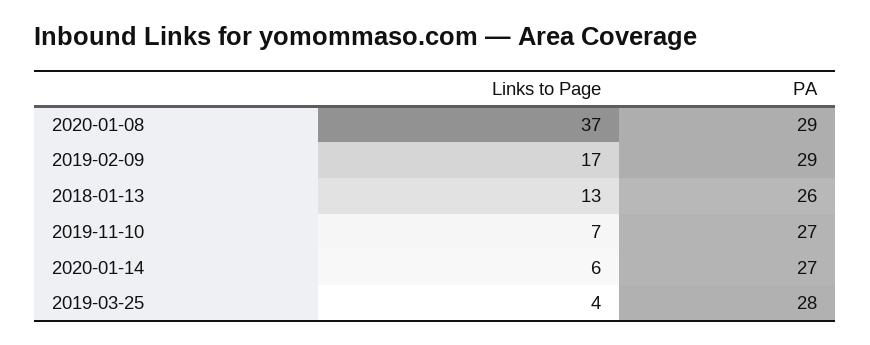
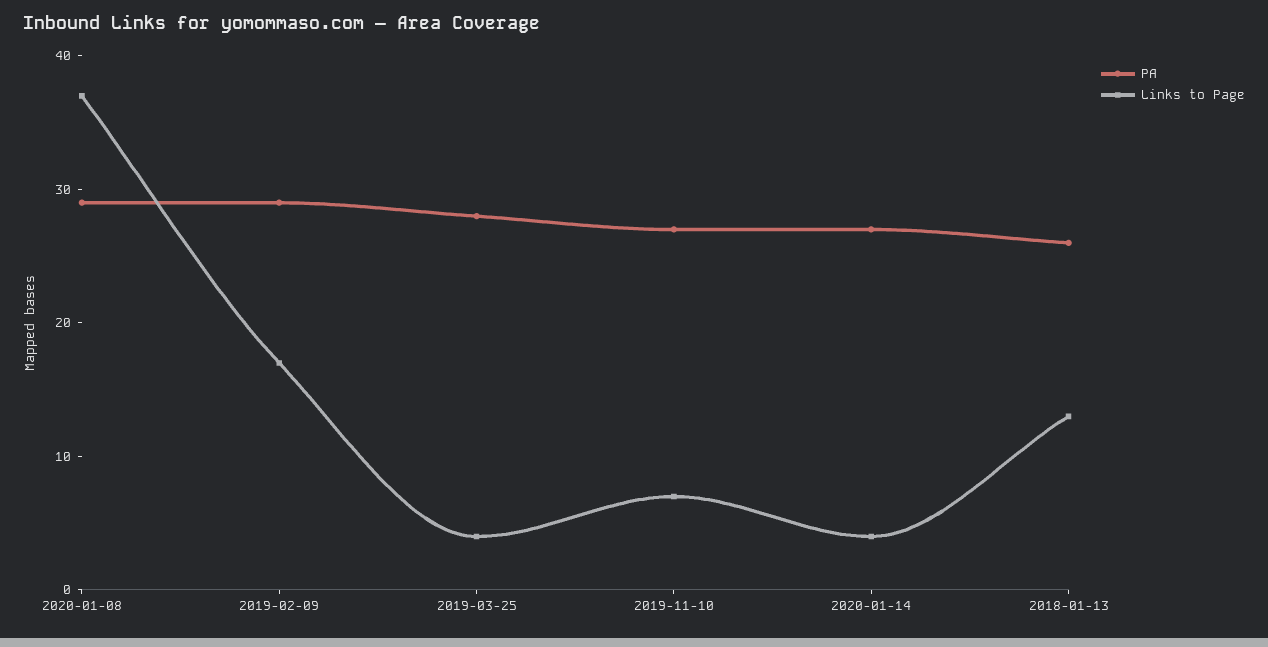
Links to Page, 2020-01-14: 6 -> 4

